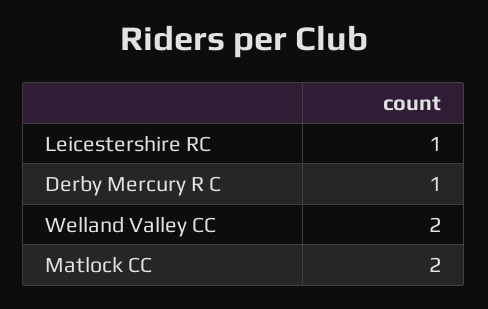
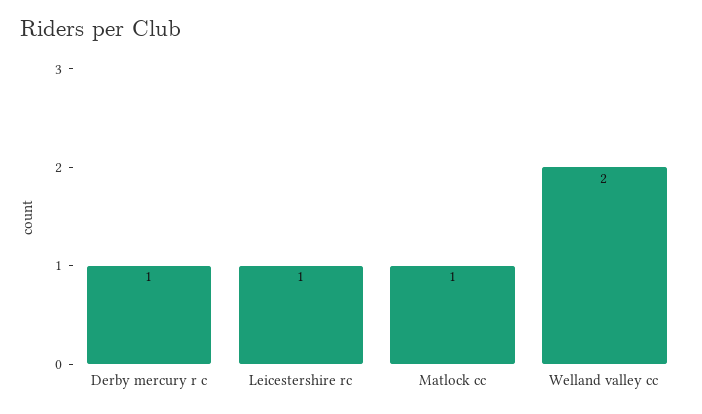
Matlock CC: 2 -> 1

